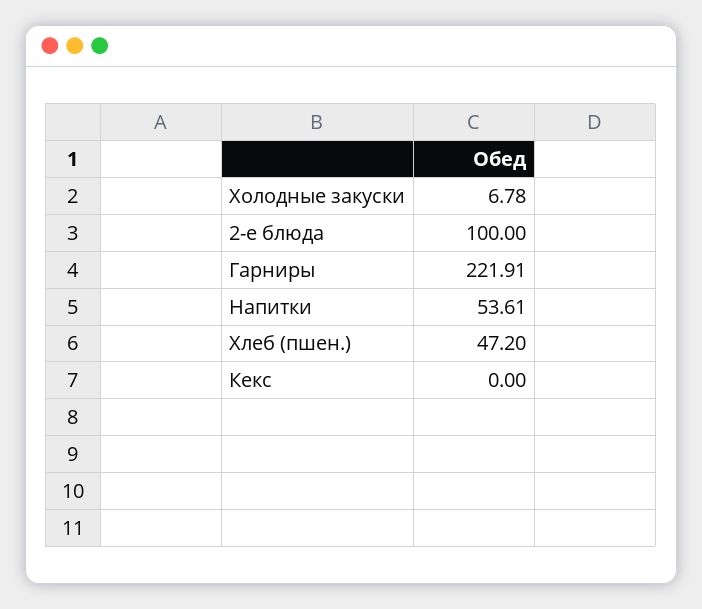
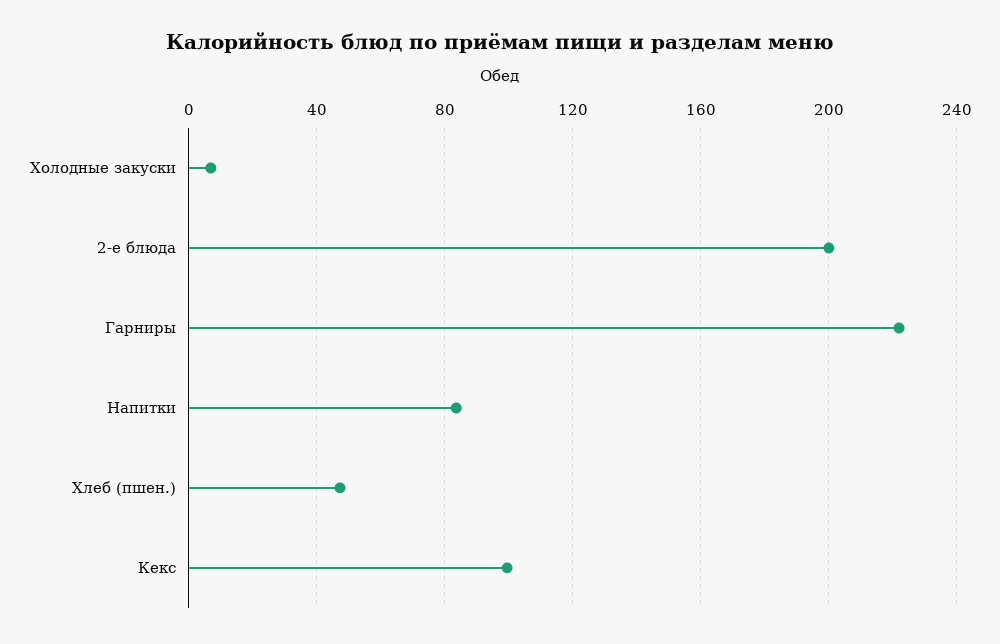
2-е блюда: 100 -> 200
Напитки: 53.61 -> 85
Кекс: 0 -> 100

